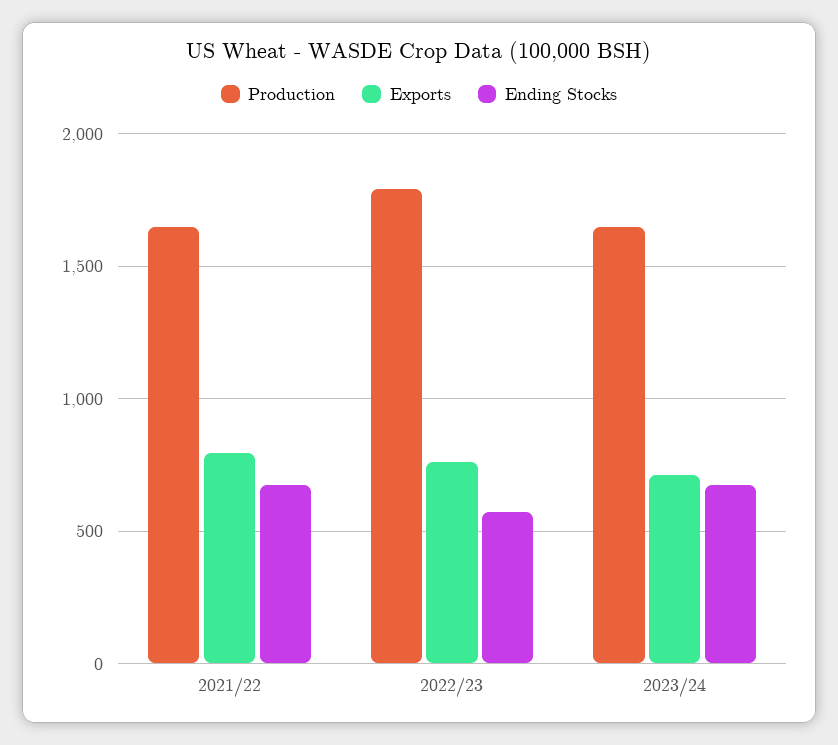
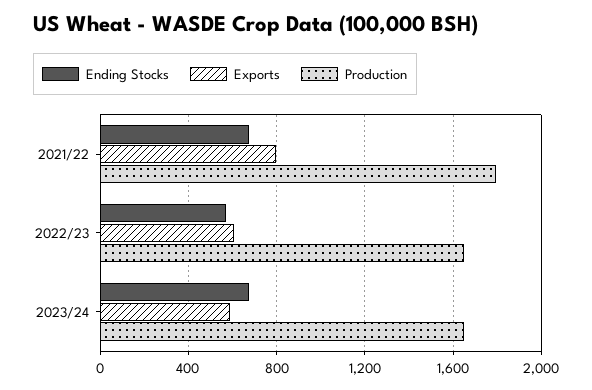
Production, 2021/22: 1650 -> 1800
Production, 2022/23: 1800 -> 1650
Exports, 2022/23: 750 -> 600
Exports, 2023/24: 700 -> 600

